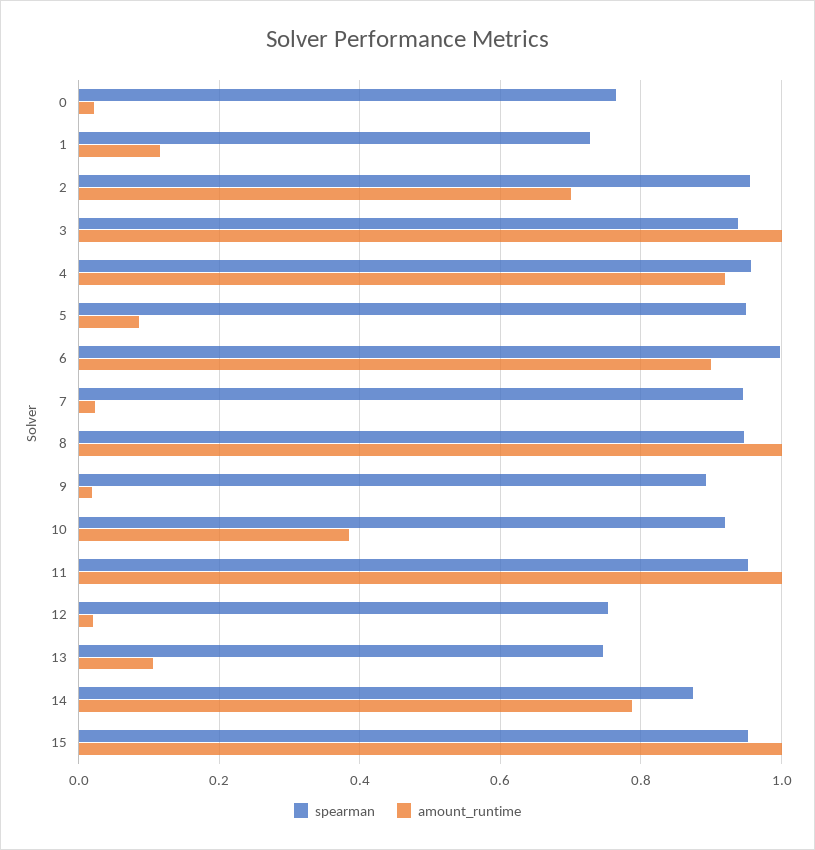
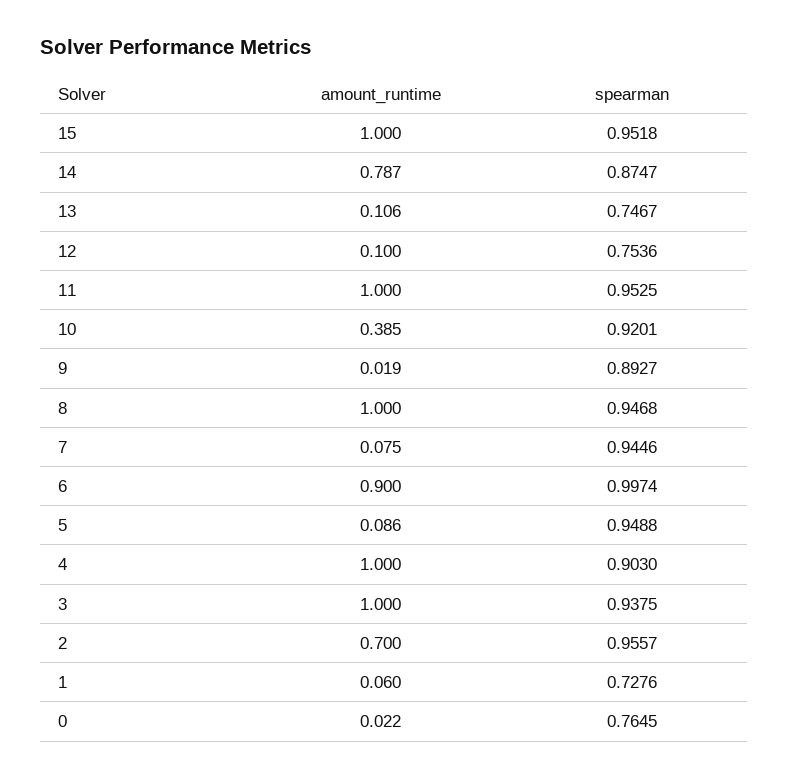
amount_runtime, 1: 0.12 -> 0.06
spearman, 4: 0.96 -> 0.903
amount_runtime, 4: 0.92 -> 1
amount_runtime, 7: 0.02 -> 0.075
amount_runtime, 12: 0.02 -> 0.1

